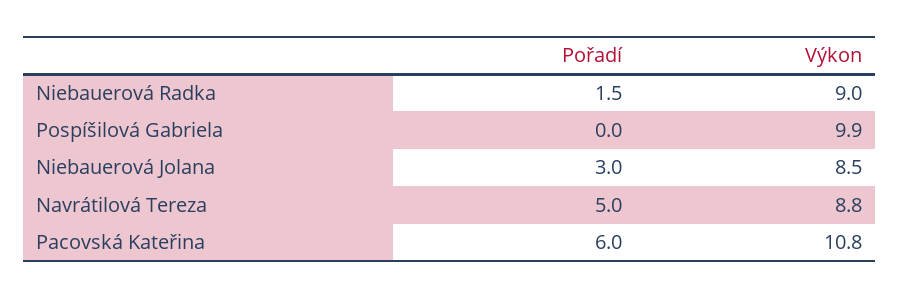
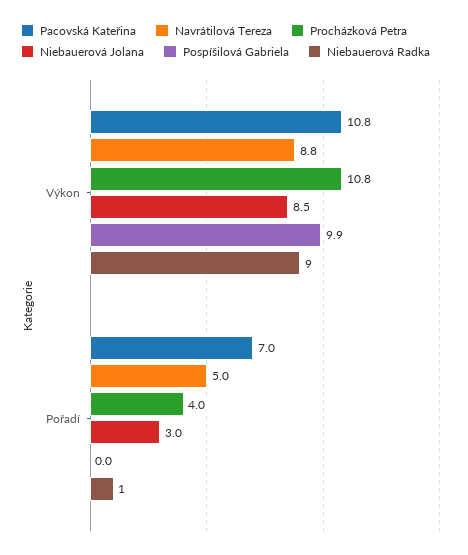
Niebauerová Radka, Pořadí: 1.5 -> 1
Pacovská Kateřina, Pořadí: 6 -> 7
Procházková Petra, Výkon: none -> 10.8
Procházková Petra, Pořadí: none -> 4

